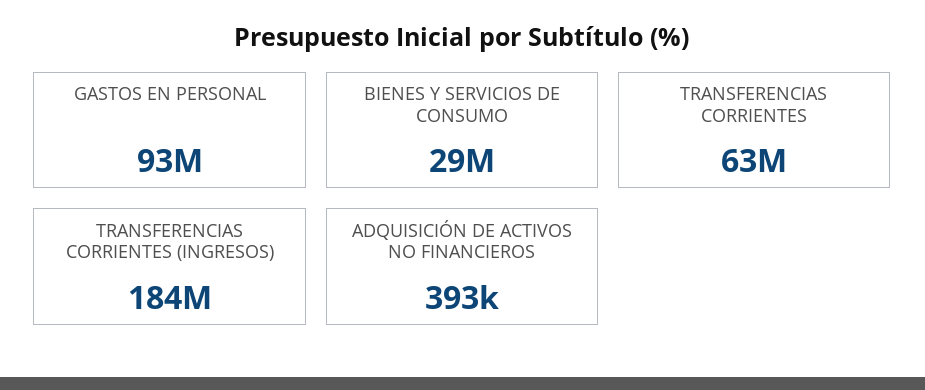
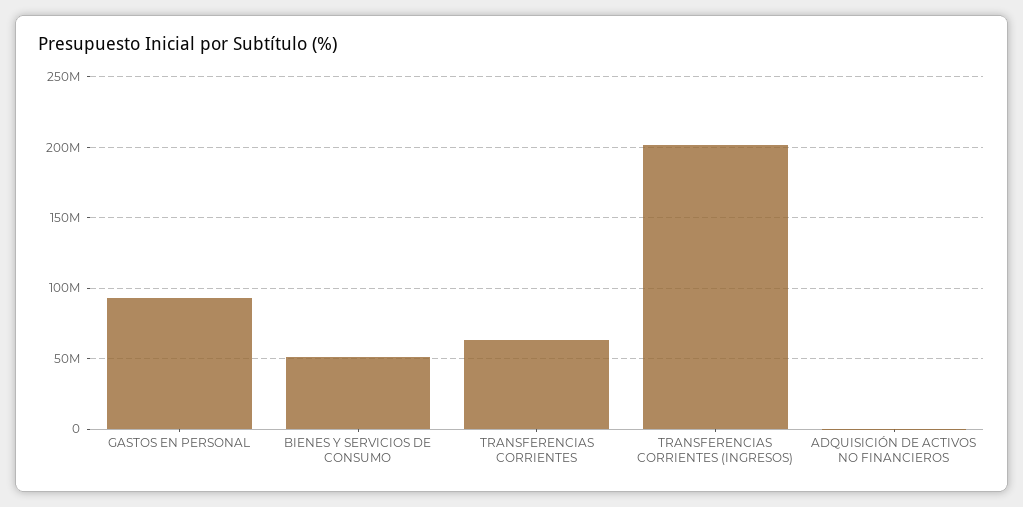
BIENES Y SERVICIOS DE CONSUMO: 29000000 -> 50000000
TRANSFERENCIAS CORRIENTES (INGRESOS): 184000000 -> 200000000

